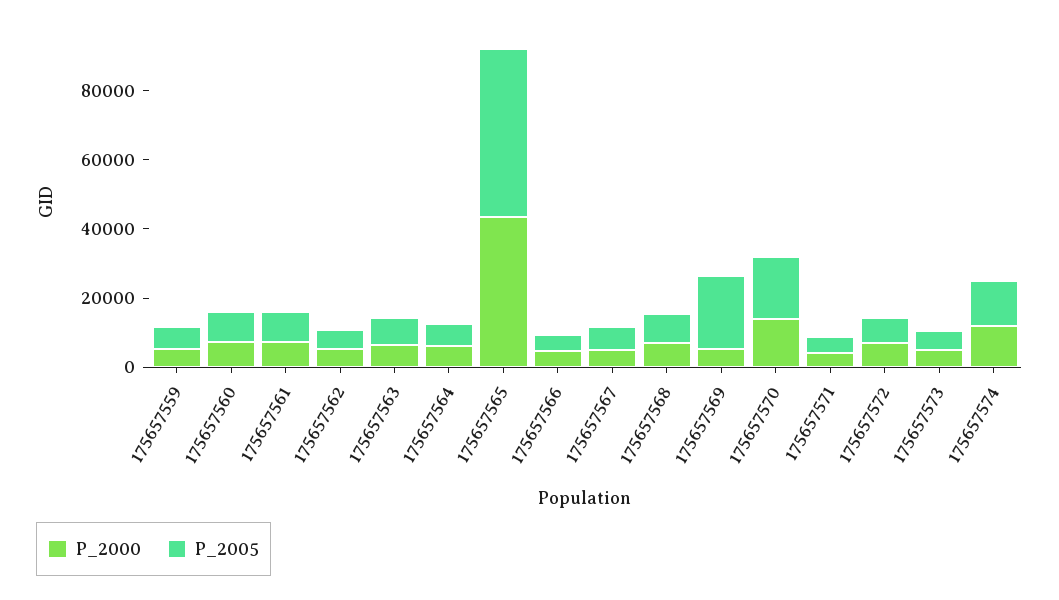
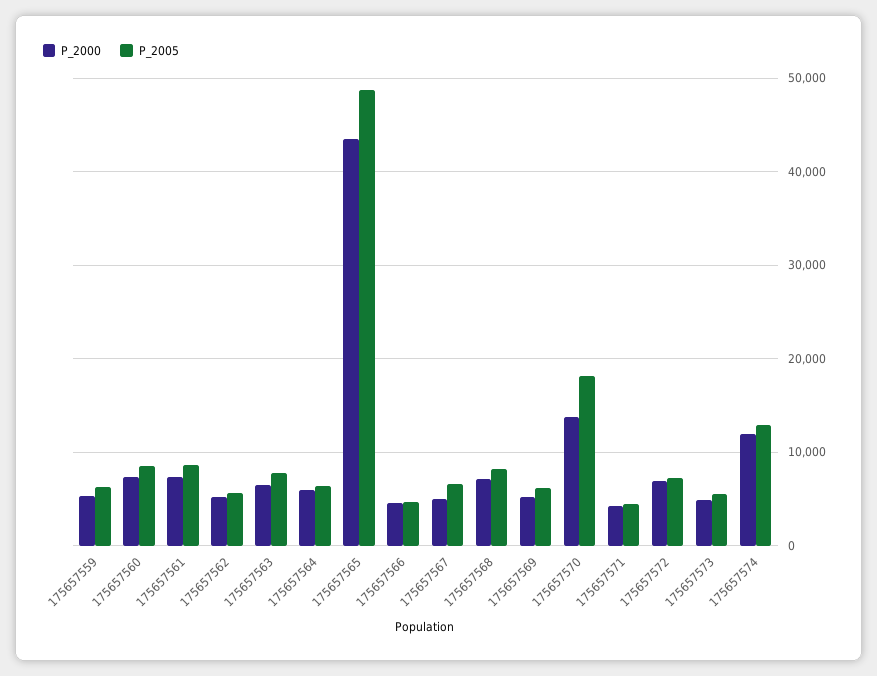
P_2005, 175657569: 20000 -> 6000

